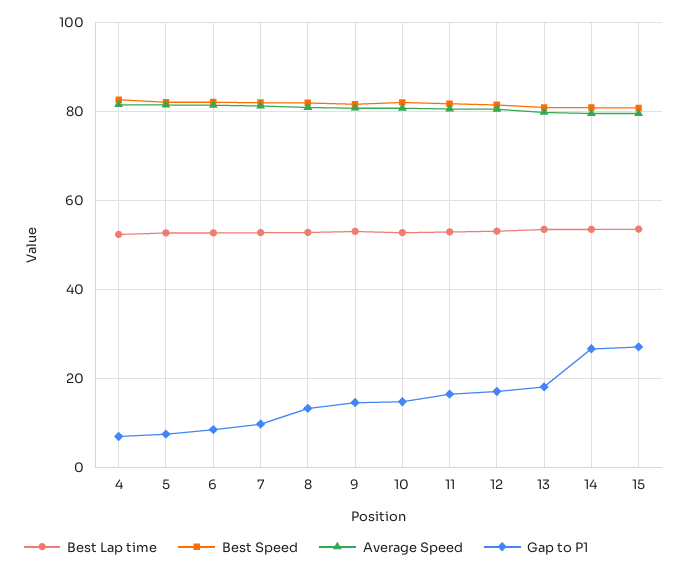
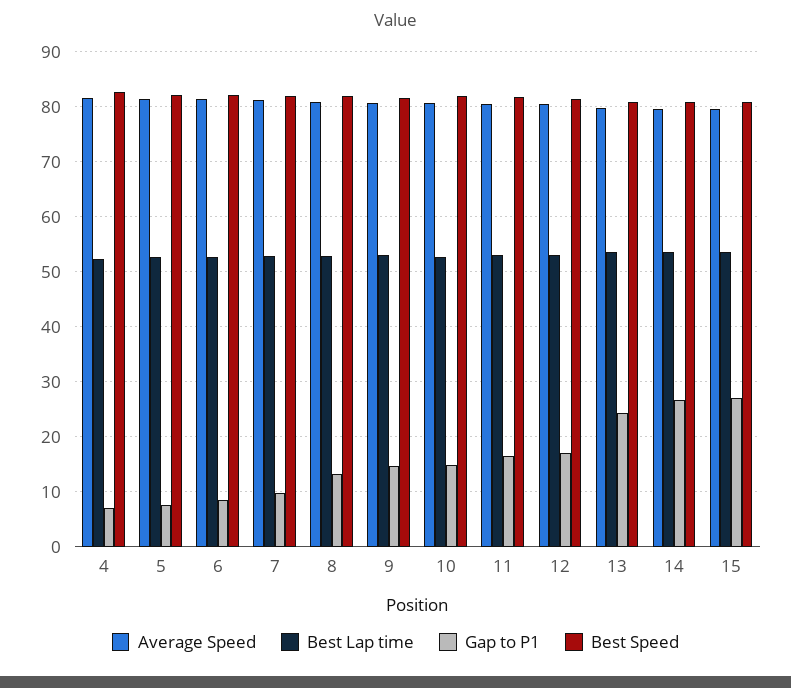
Gap to P1, 13: 18 -> 24

